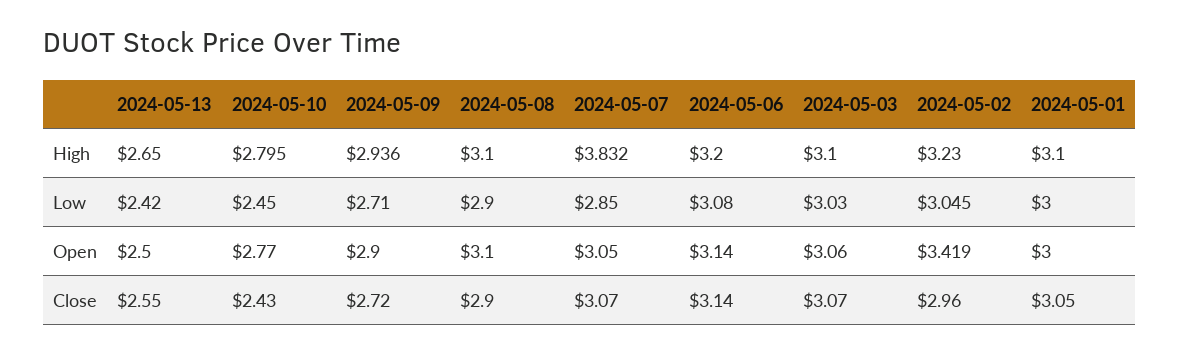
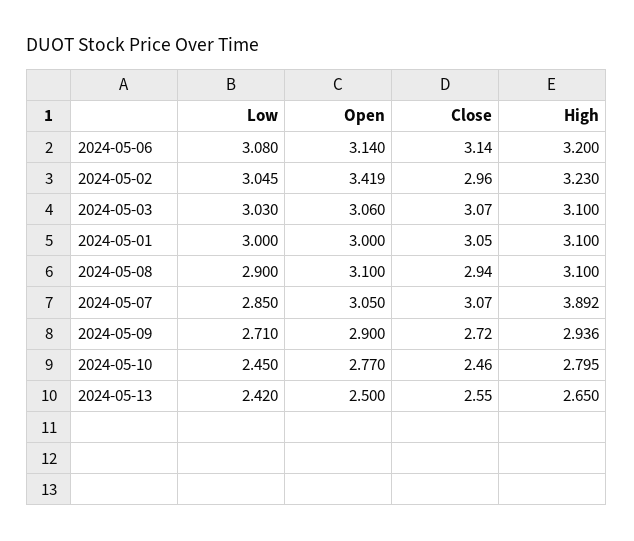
2024-05-07, High: 3.832 -> 3.892
2024-05-10, Close: 2.43 -> 2.46
2024-05-08, Close: 2.9 -> 2.94

